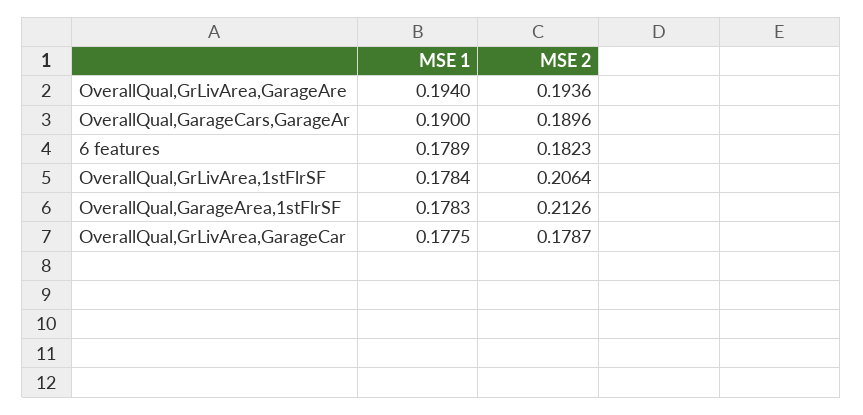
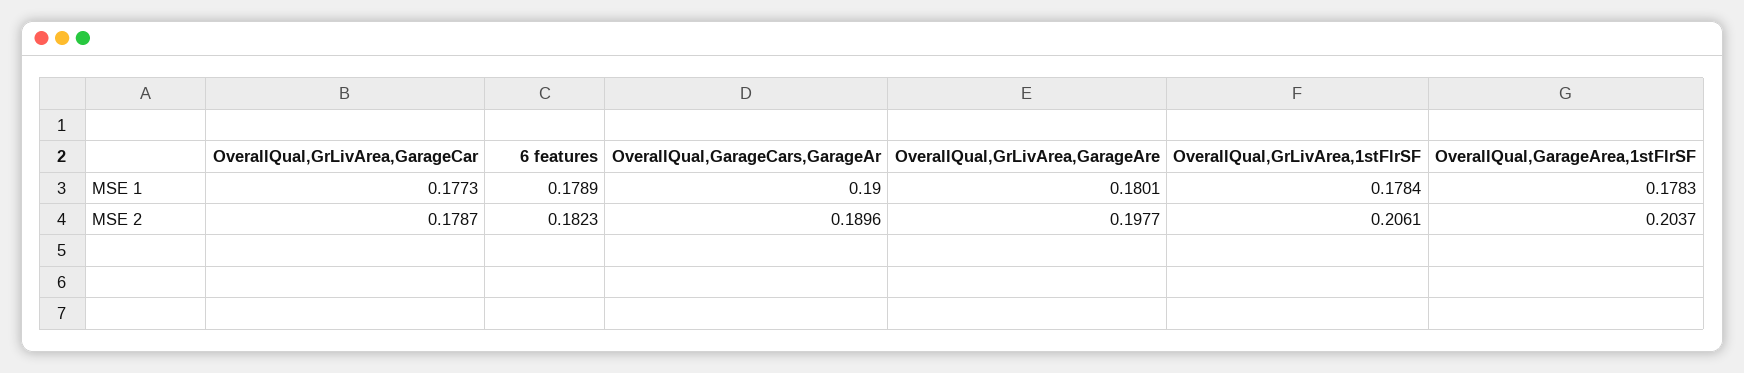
MSE 1, OverallQual,GrLivArea,GarageAre: 0.194 -> 0.1801
MSE 2, OverallQual,GrLivArea,GarageAre: 0.1936 -> 0.1977
MSE 2, OverallQual,GrLivArea,1stFlrSF: 0.2064 -> 0.2061
MSE 2, OverallQual,GarageArea,1stFlrSF: 0.2126 -> 0.2037
MSE 1, OverallQual,GrLivArea,GarageCar: 0.1775 -> 0.1773

